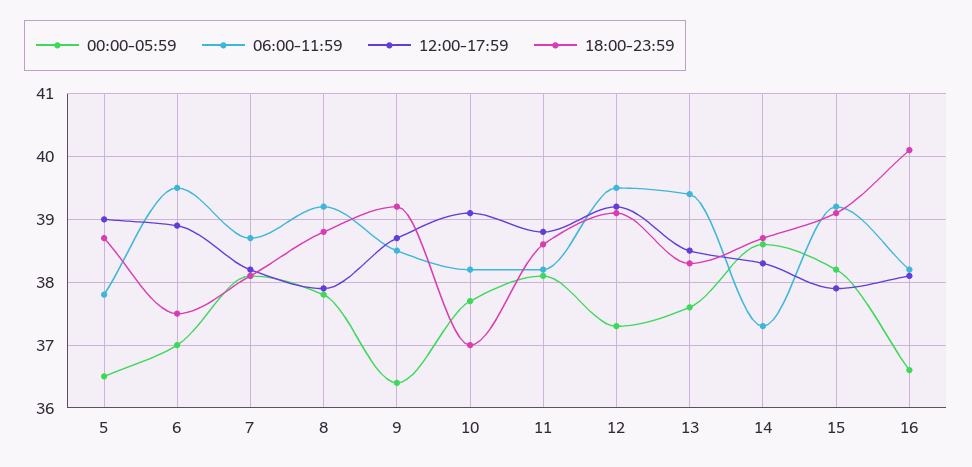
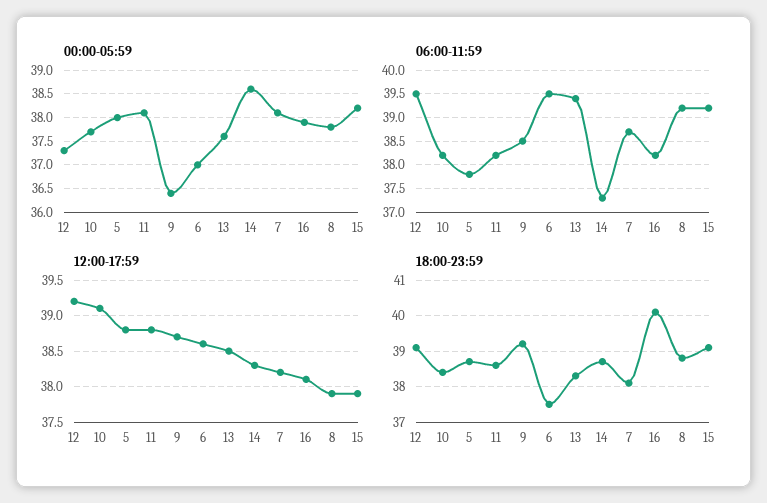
00:00-05:59, 5: 36.5 -> 38
12:00-17:59, 5: 39 -> 38.8
12:00-17:59, 6: 38.9 -> 38.6
18:00-23:59, 10: 37 -> 38.5
00:00-05:59, 16: 36.6 -> 38

